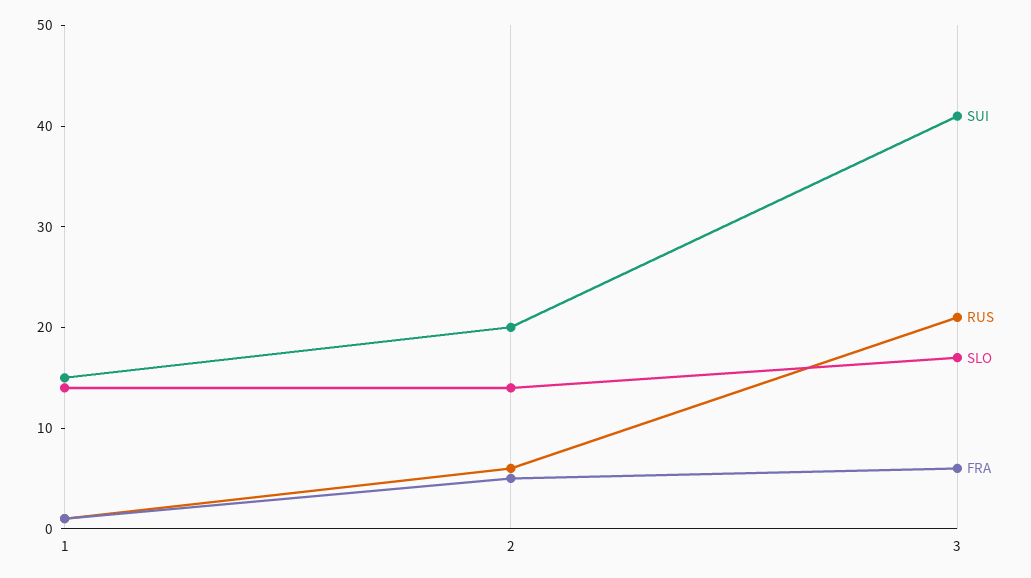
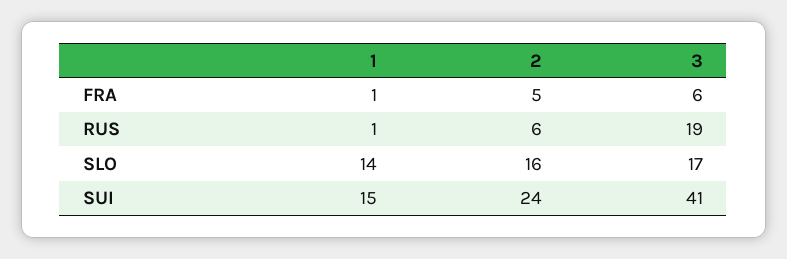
SUI, 2: 20 -> 24
SLO, 2: 14 -> 16
RUS, 3: 21 -> 19

